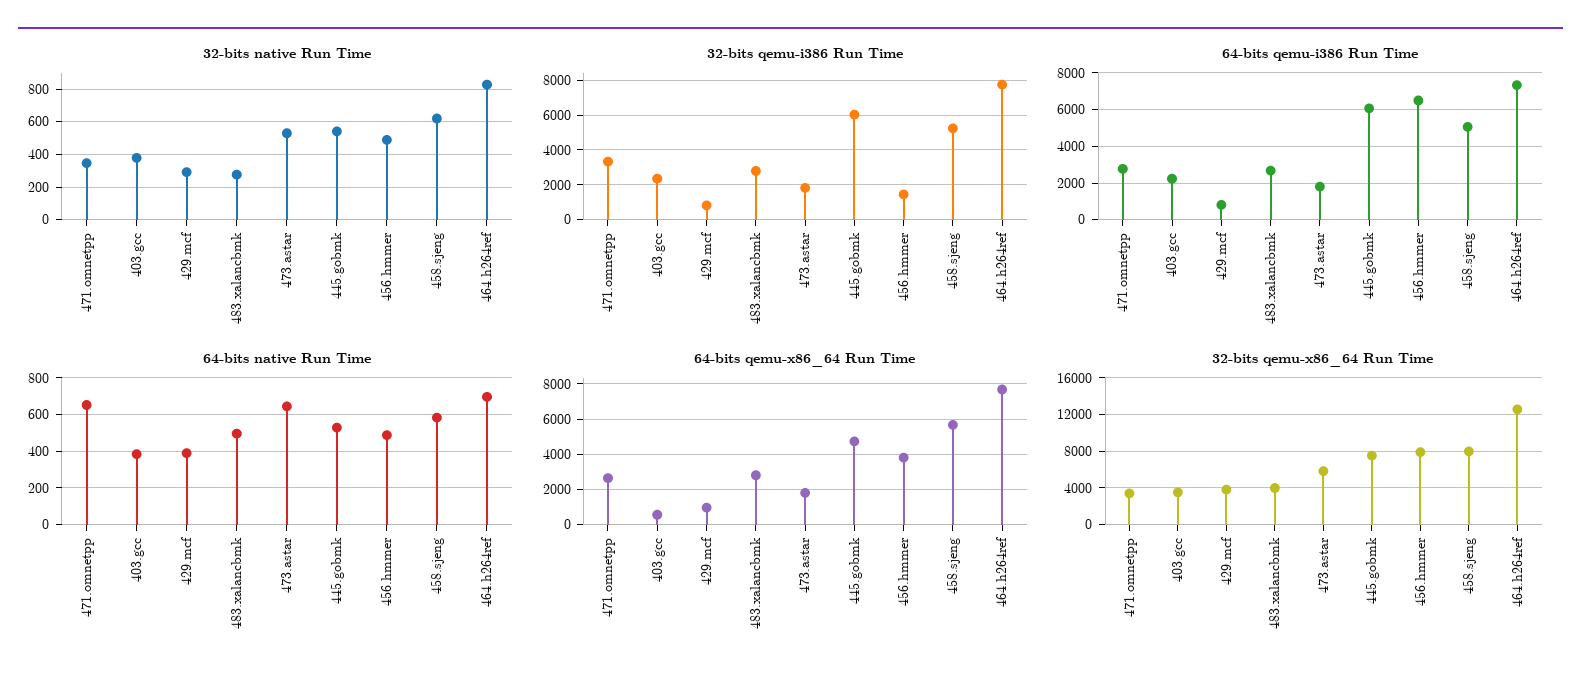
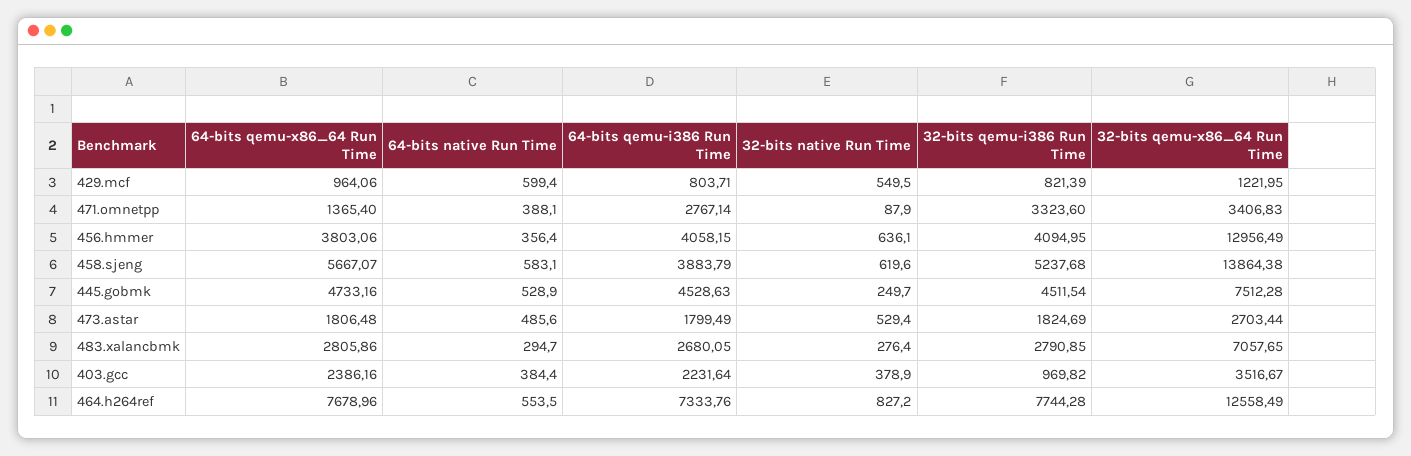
32-bits native Run Time, 471.omnetpp: 350 -> 87.9
32-bits native Run Time, 429.mcf: 300 -> 549.5
32-bits native Run Time, 445.gobmk: 550 -> 249.7
32-bits native Run Time, 456.hmmer: 500 -> 636.1
32-bits qemu-i386 Run Time, 403.gcc: 2500 -> 969.82
32-bits qemu-i386 Run Time, 445.gobmk: 6000 -> 4511.54
32-bits qemu-i386 Run Time, 456.hmmer: 1500 -> 4094.95
64-bits qemu-i386 Run Time, 445.gobmk: 6000 -> 4528.63
64-bits qemu-i386 Run Time, 456.hmmer: 6500 -> 4058.15
64-bits qemu-i386 Run Time, 458.sjeng: 5000 -> 3883.79
64-bits native Run Time, 471.omnetpp: 650 -> 388.1
64-bits native Run Time, 429.mcf: 400 -> 599.4
64-bits native Run Time, 483.xalancbmk: 500 -> 294.7
64-bits native Run Time, 473.astar: 650 -> 485.6
64-bits native Run Time, 456.hmmer: 500 -> 356.4
64-bits native Run Time, 464.h264ref: 700 -> 553.5
64-bits qemu-x86_64 Run Time, 471.omnetpp: 2500 -> 1365.4
64-bits qemu-x86_64 Run Time, 403.gcc: 500 -> 2386.16
32-bits qemu-x86_64 Run Time, 429.mcf: 4000 -> 1221.95
32-bits qemu-x86_64 Run Time, 483.xalancbmk: 4000 -> 7057.65
32-bits qemu-x86_64 Run Time, 473.astar: 6000 -> 2703.44
32-bits qemu-x86_64 Run Time, 456.hmmer: 8000 -> 12956.49
32-bits qemu-x86_64 Run Time, 458.sjeng: 8000 -> 13864.38

